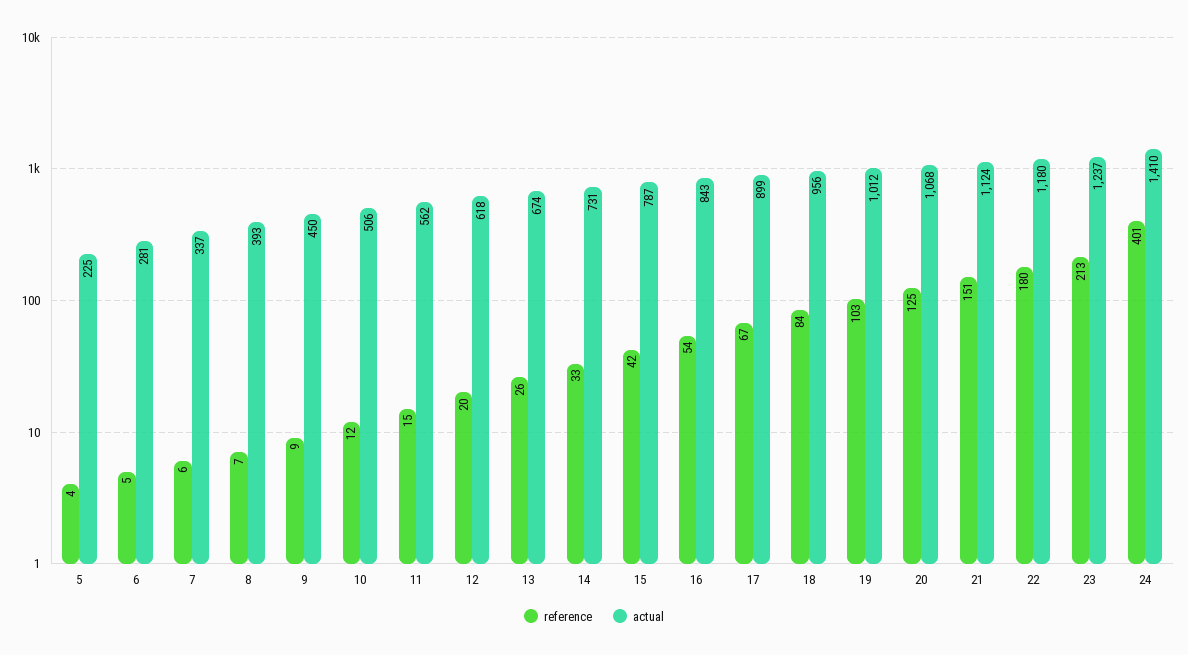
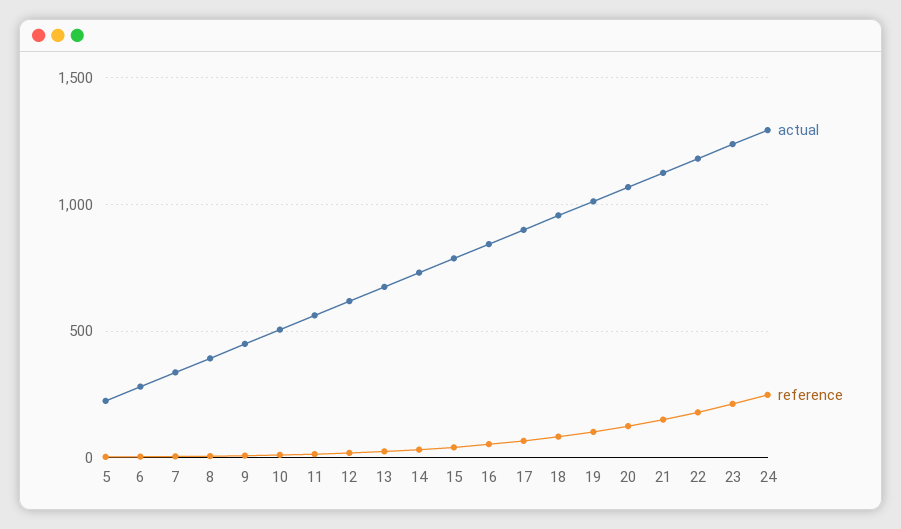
reference, 24: 401 -> 250
actual, 24: 1410 -> 1300

